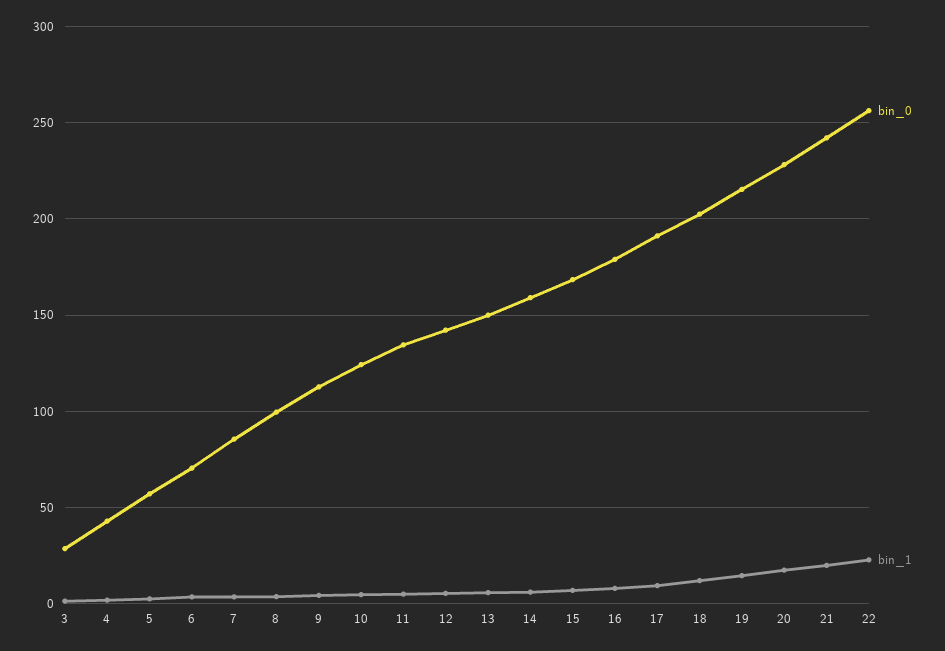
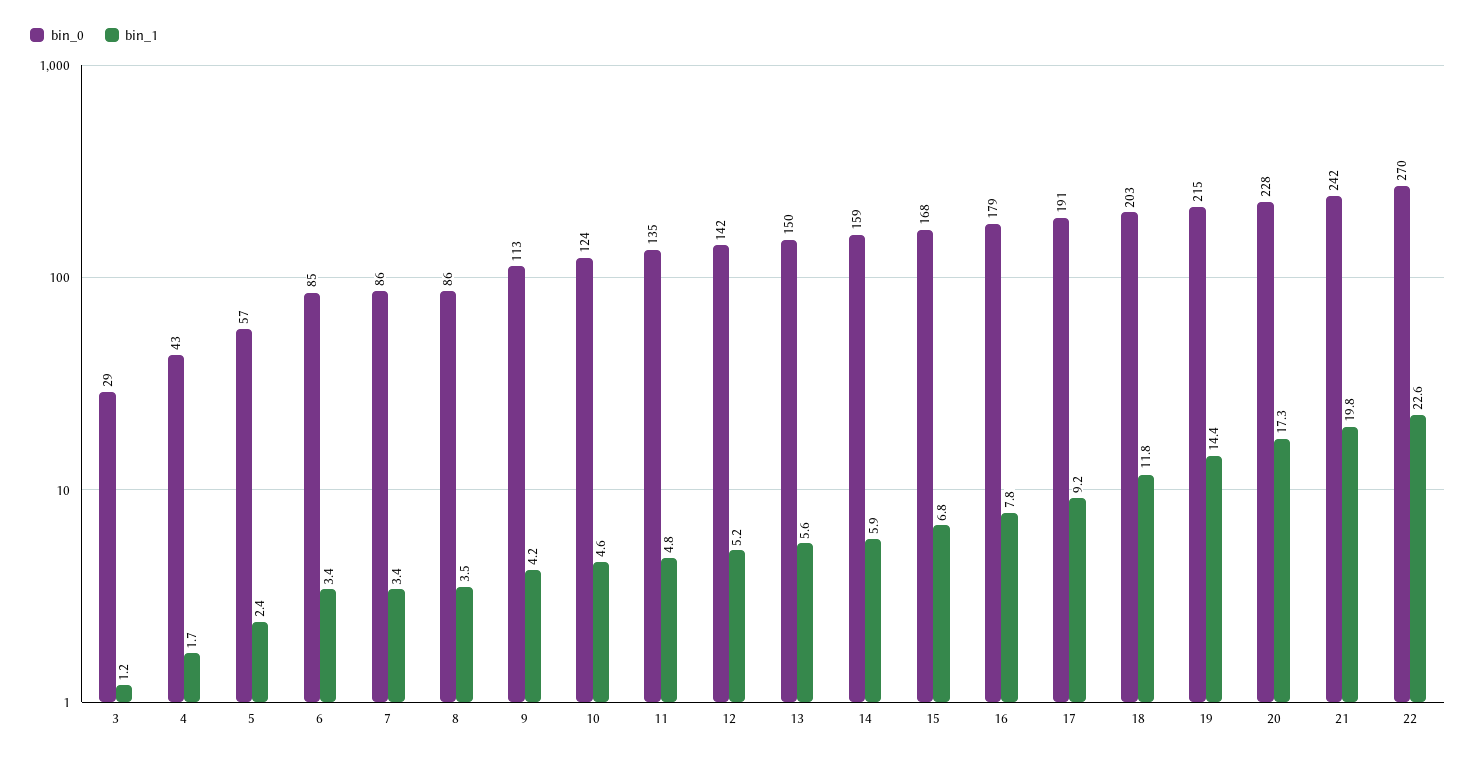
bin_0, 6: 70 -> 85
bin_0, 8: 100 -> 86
bin_0, 22: 255 -> 270

